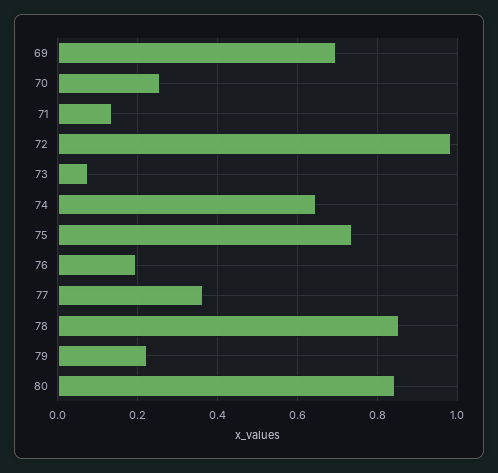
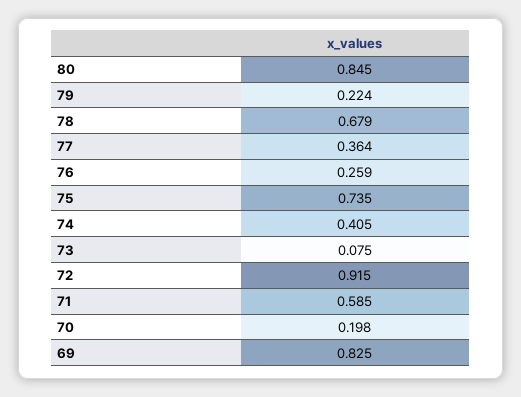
69: 0.7 -> 0.825
70: 0.26 -> 0.198
71: 0.14 -> 0.585
72: 0.98 -> 0.915
74: 0.64 -> 0.405
76: 0.2 -> 0.259
78: 0.86 -> 0.679

